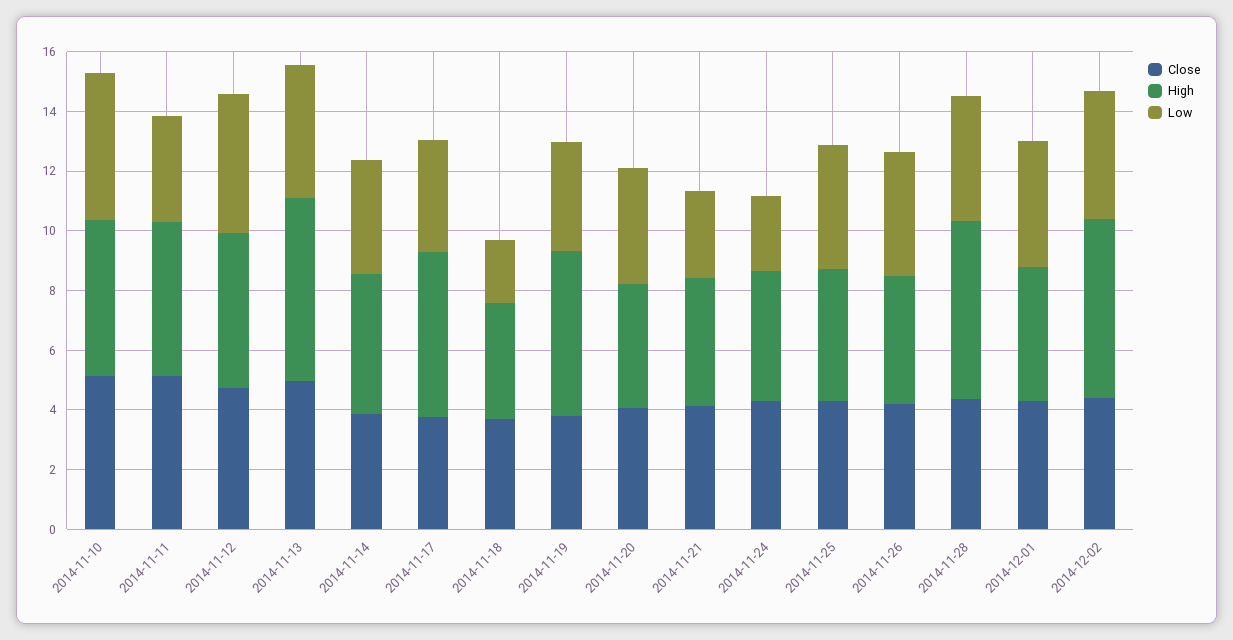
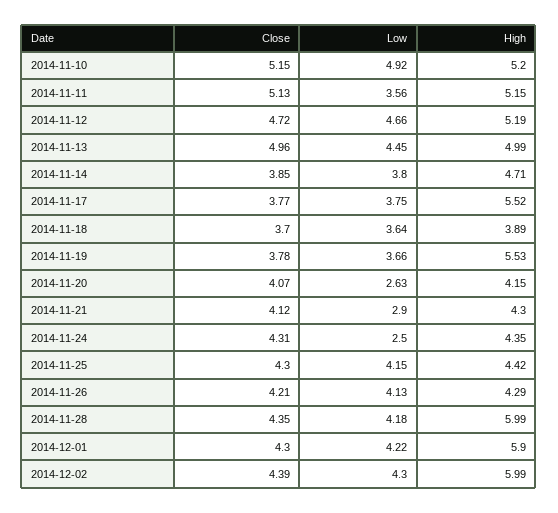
High, 2014-11-13: 6 -> 4.99
Low, 2014-11-18: 2 -> 3.64
Low, 2014-11-20: 4 -> 2.63
High, 2014-12-01: 4.5 -> 5.9

